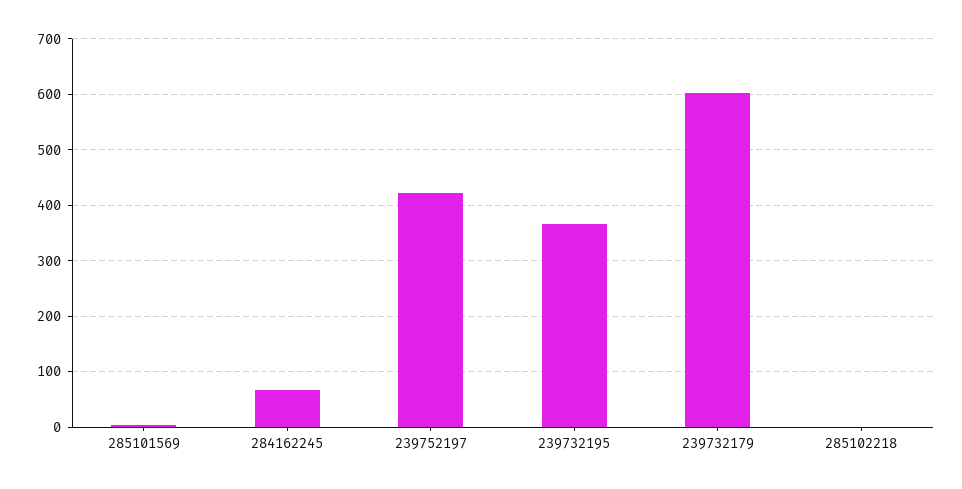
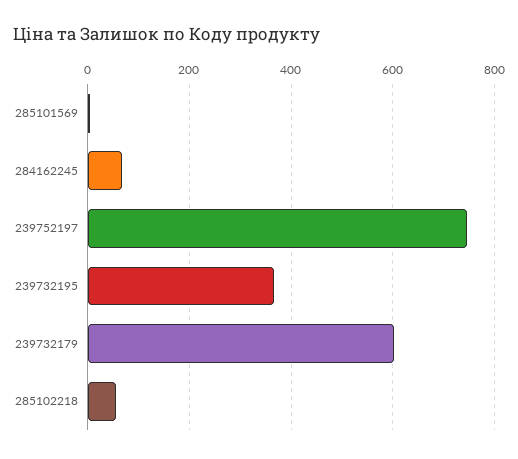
239752197: 420 -> 740
285102218: 0 -> 60

